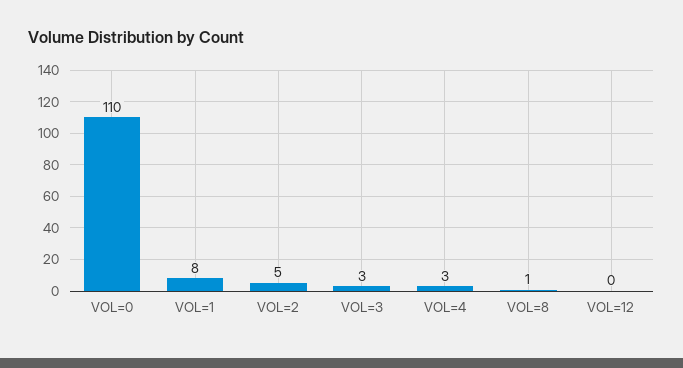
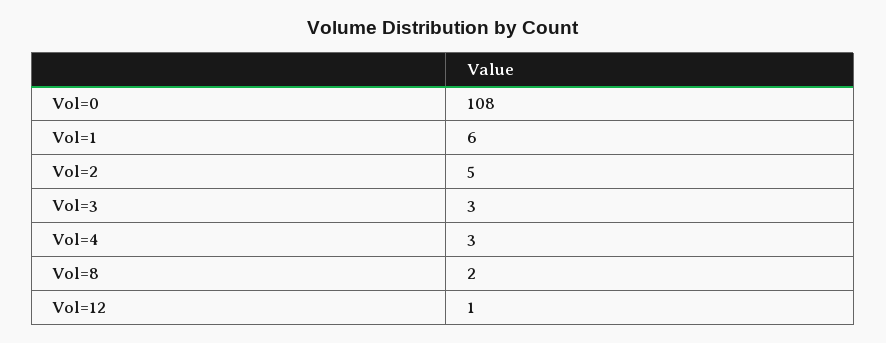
VOL=0: 110 -> 108
VOL=1: 8 -> 6
VOL=8: 1 -> 2
VOL=12: 0 -> 1

